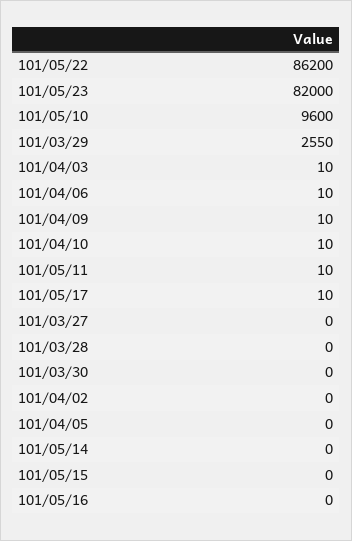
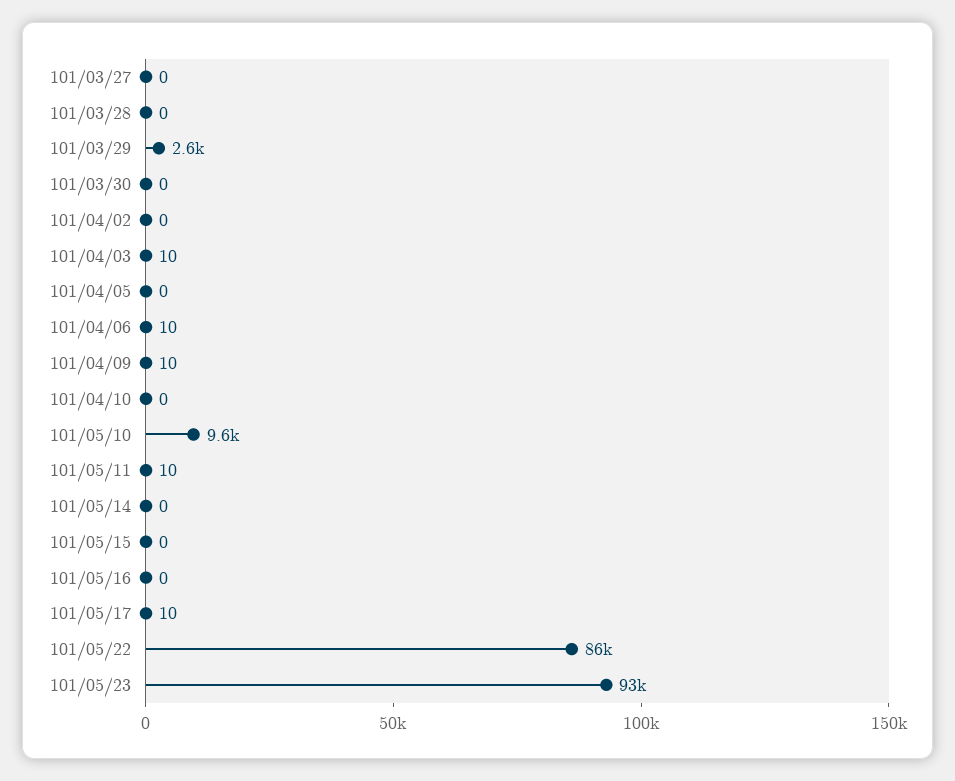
101/05/23: 82000 -> 93000
101/04/10: 10 -> 0

